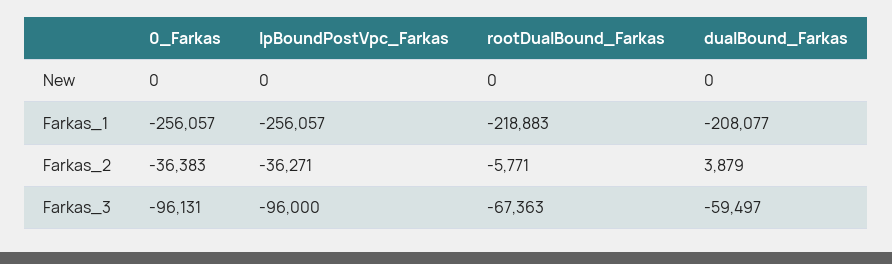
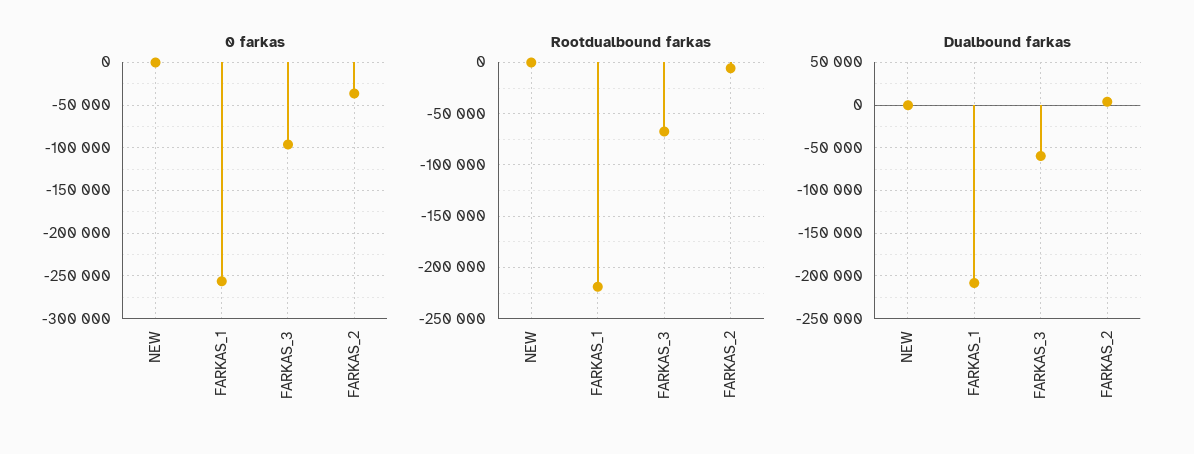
lpBoundPostVpc_Farkas, New: 0 -> none
lpBoundPostVpc_Farkas, Farkas_1: -256057 -> none
lpBoundPostVpc_Farkas, Farkas_2: -36271 -> none
lpBoundPostVpc_Farkas, Farkas_3: -96000 -> none

